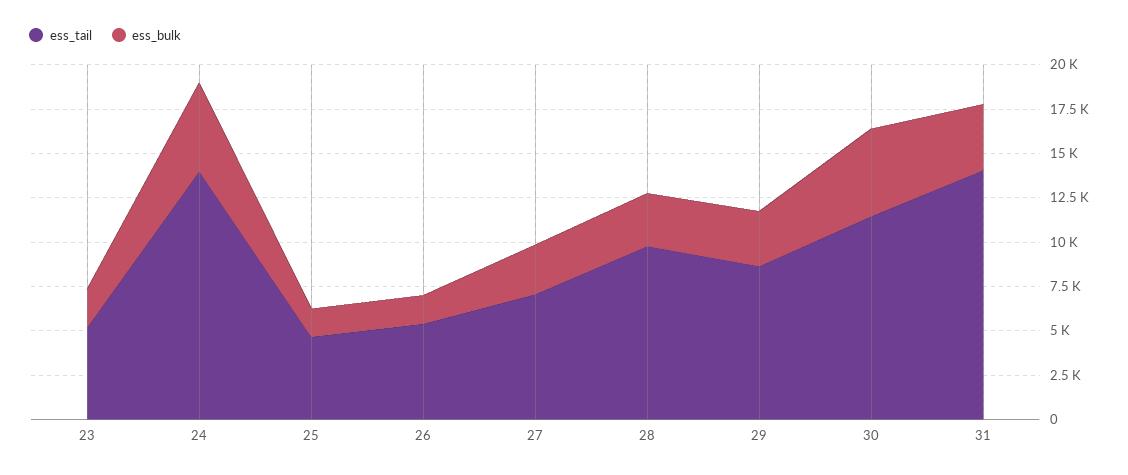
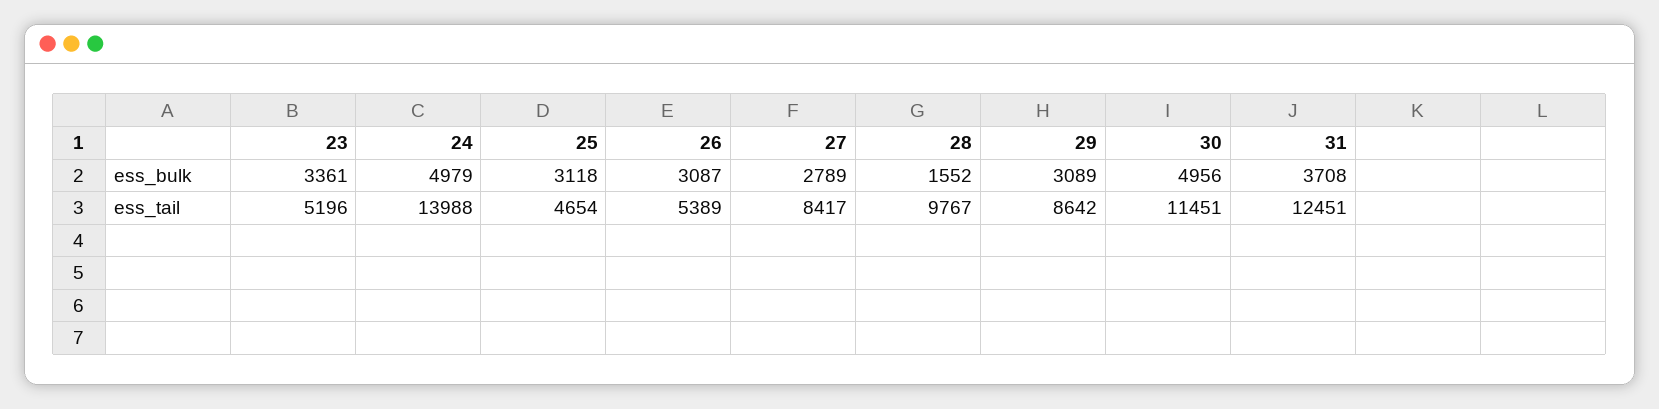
ess_bulk, 23: 2000 -> 3361
ess_bulk, 25: 1500 -> 3118
ess_bulk, 26: 1500 -> 3087
ess_tail, 27: 7000 -> 8417
ess_bulk, 28: 3000 -> 1552
ess_tail, 31: 14000 -> 12451

